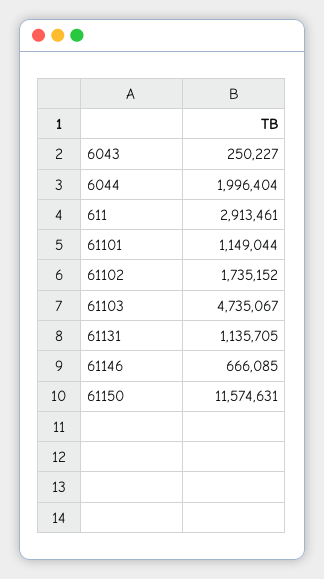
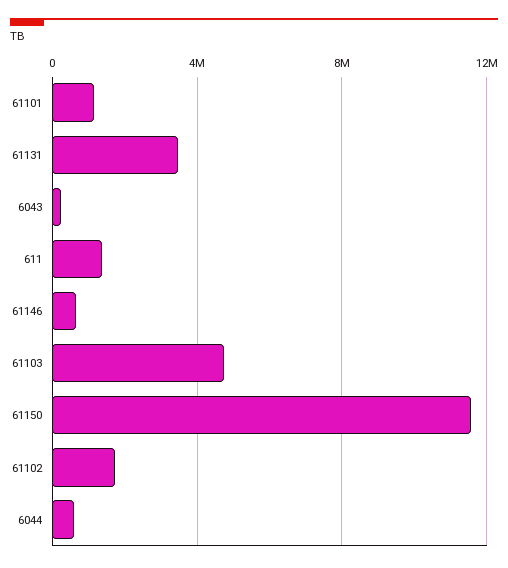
6044: 1996404 -> 500000
611: 2913461 -> 1500000
61131: 1135705 -> 3500000

